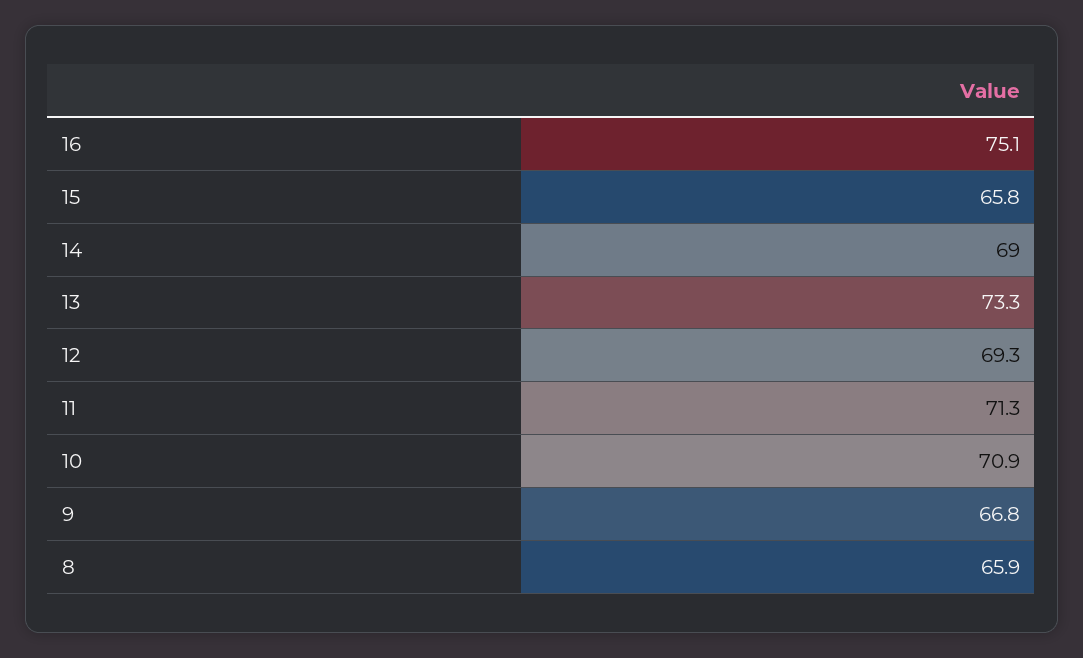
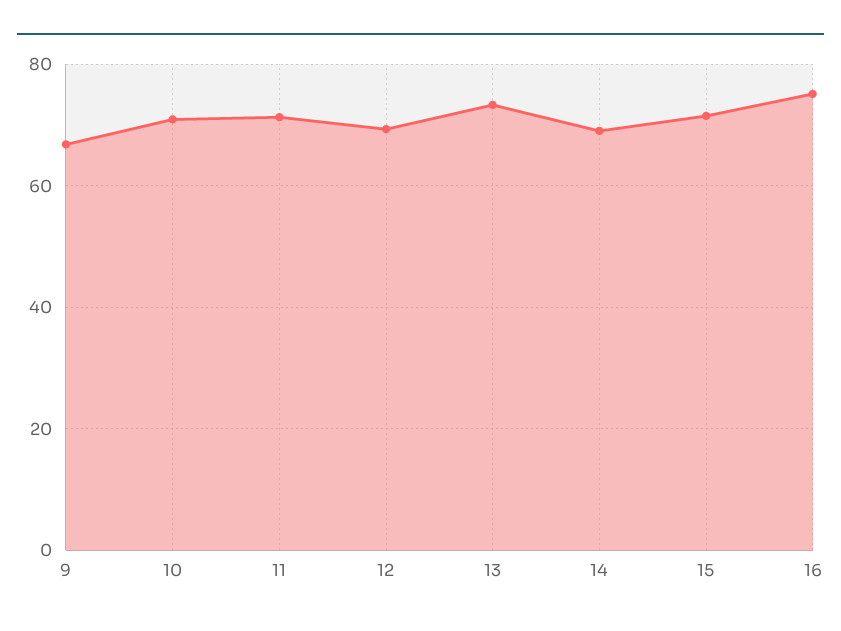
15: 65.8 -> 72
8: 65.9 -> none

